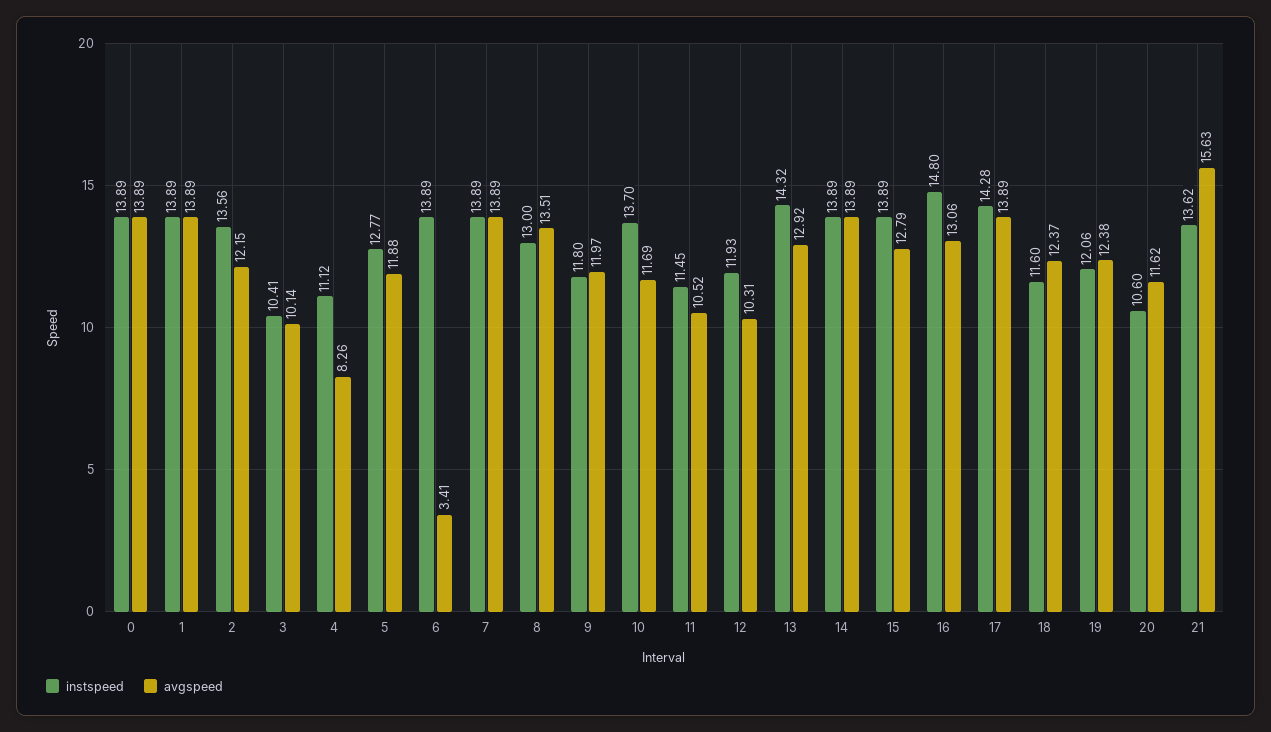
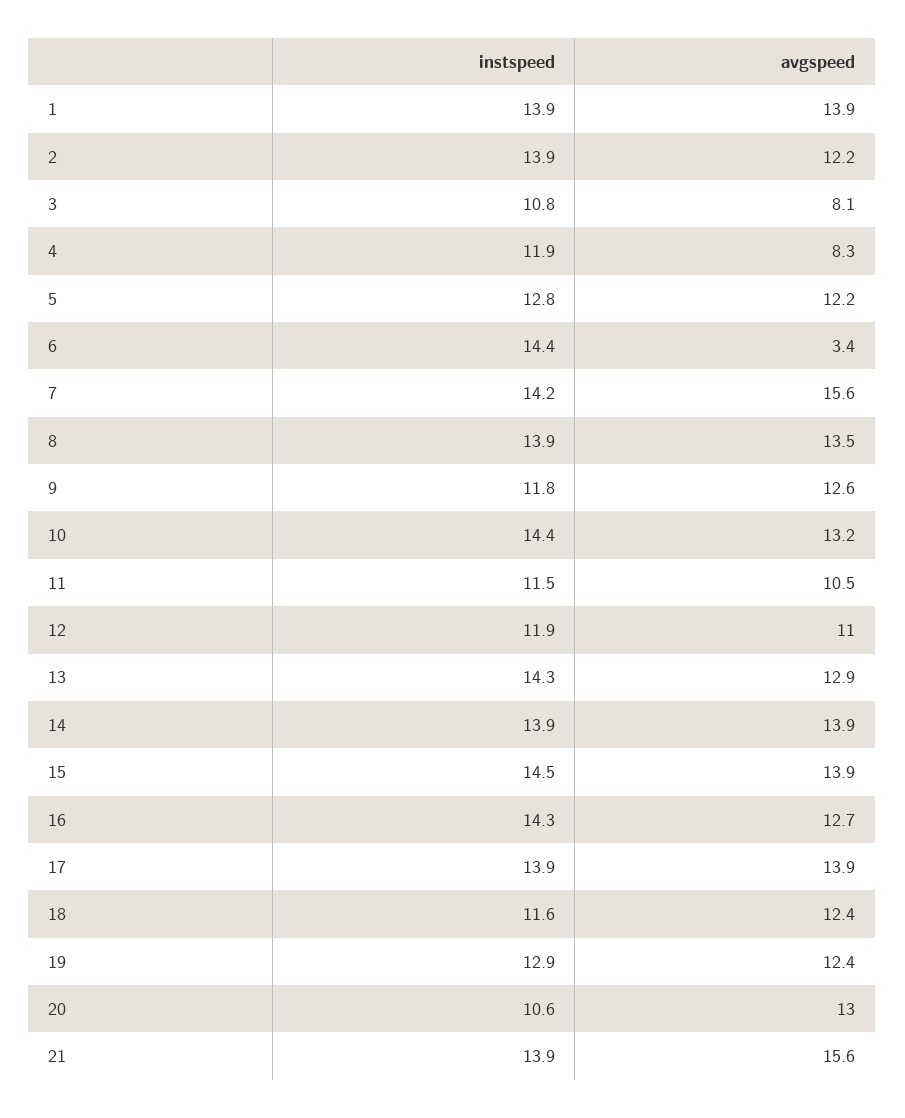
instspeed, 0: 13.89 -> none
avgspeed, 0: 13.89 -> none
instspeed, 2: 13.56 -> 13.9
instspeed, 3: 10.41 -> 10.8
avgspeed, 3: 10.14 -> 8.1
instspeed, 4: 11.12 -> 11.9
avgspeed, 5: 11.88 -> 12.2
instspeed, 6: 13.89 -> 14.4
instspeed, 7: 13.89 -> 14.2
avgspeed, 7: 13.89 -> 15.6
instspeed, 8: 13 -> 13.9
avgspeed, 9: 11.97 -> 12.6
instspeed, 10: 13.7 -> 14.4
avgspeed, 10: 11.69 -> 13.2
avgspeed, 12: 10.31 -> 11
instspeed, 15: 13.89 -> 14.5
avgspeed, 15: 12.79 -> 13.9
instspeed, 16: 14.8 -> 14.3
avgspeed, 16: 13.06 -> 12.7
instspeed, 17: 14.28 -> 13.9
instspeed, 19: 12.06 -> 12.9
avgspeed, 20: 11.62 -> 13
instspeed, 21: 13.62 -> 13.9

